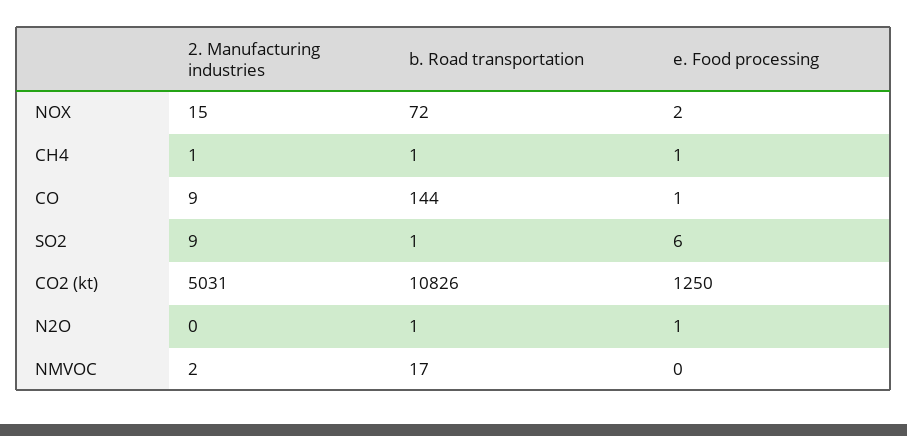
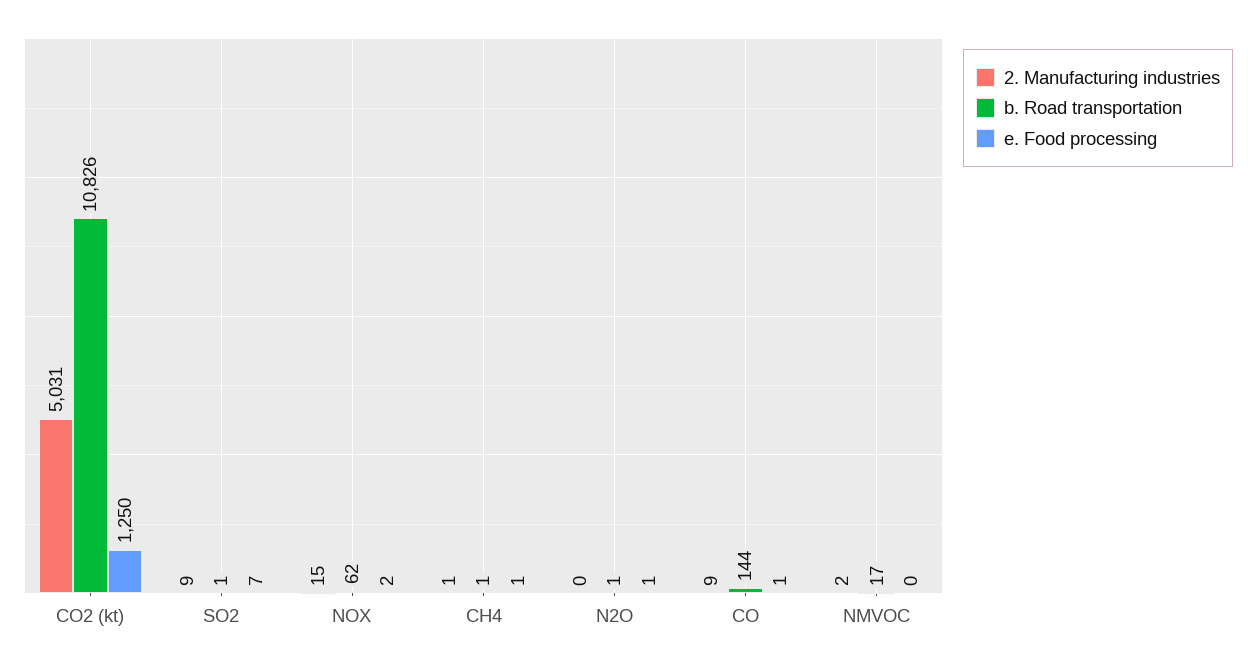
b. Road transportation, NOX: 72 -> 62
e. Food processing, SO2: 6 -> 7

